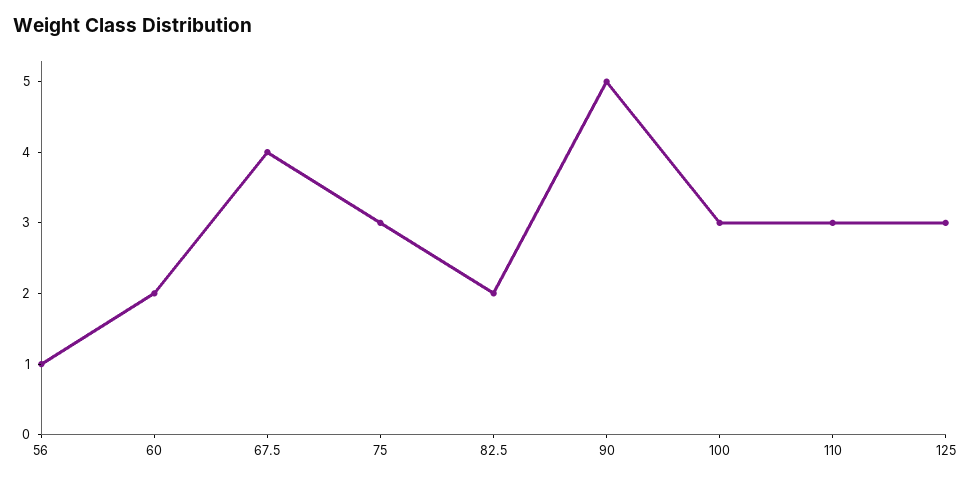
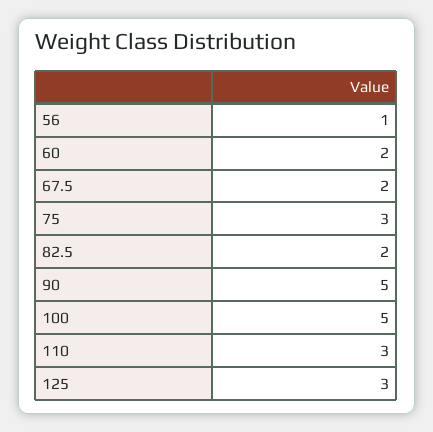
67.5: 4 -> 2
100: 3 -> 5

